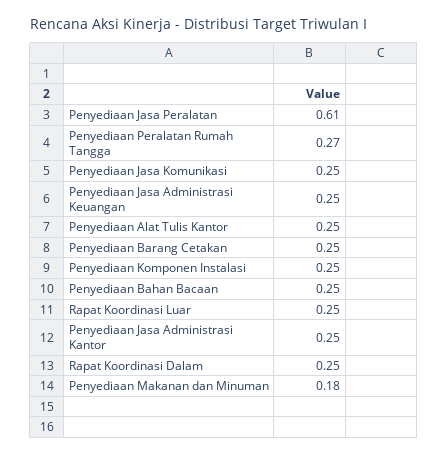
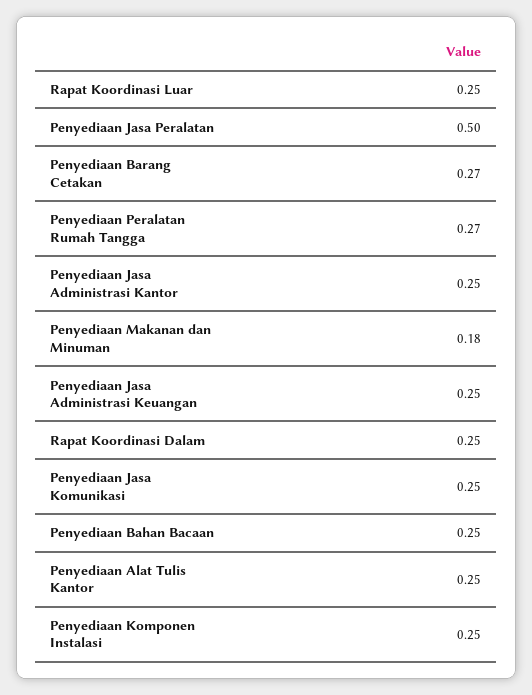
Penyediaan Jasa Peralatan: 0.61 -> 0.5
Penyediaan Barang Cetakan: 0.25 -> 0.27

